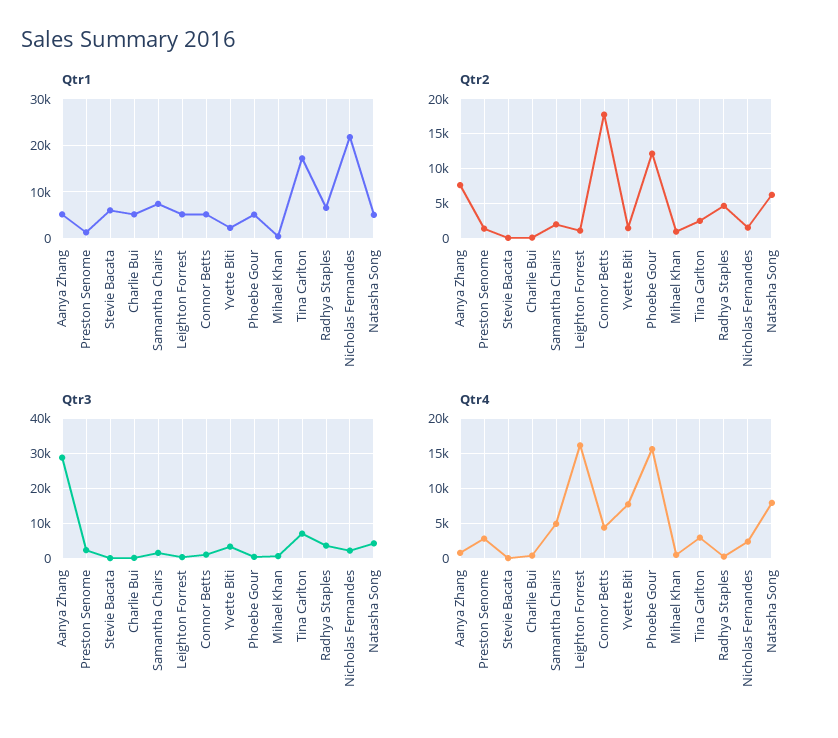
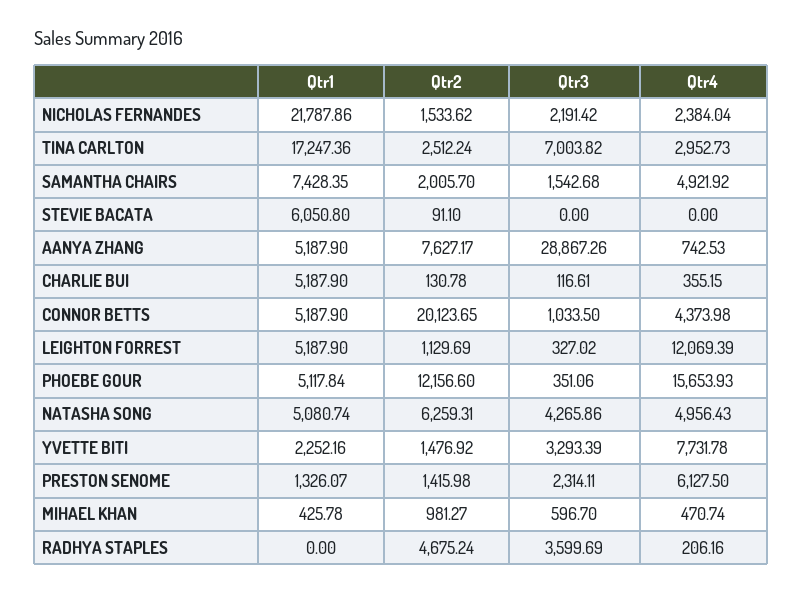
Qtr1, Radhya Staples: 6000 -> 0
Qtr2, Connor Betts: 18000 -> 20123.65
Qtr4, Preston Senome: 3000 -> 6127.5
Qtr4, Leighton Forrest: 16000 -> 12069.39
Qtr4, Natasha Song: 8000 -> 4956.43

